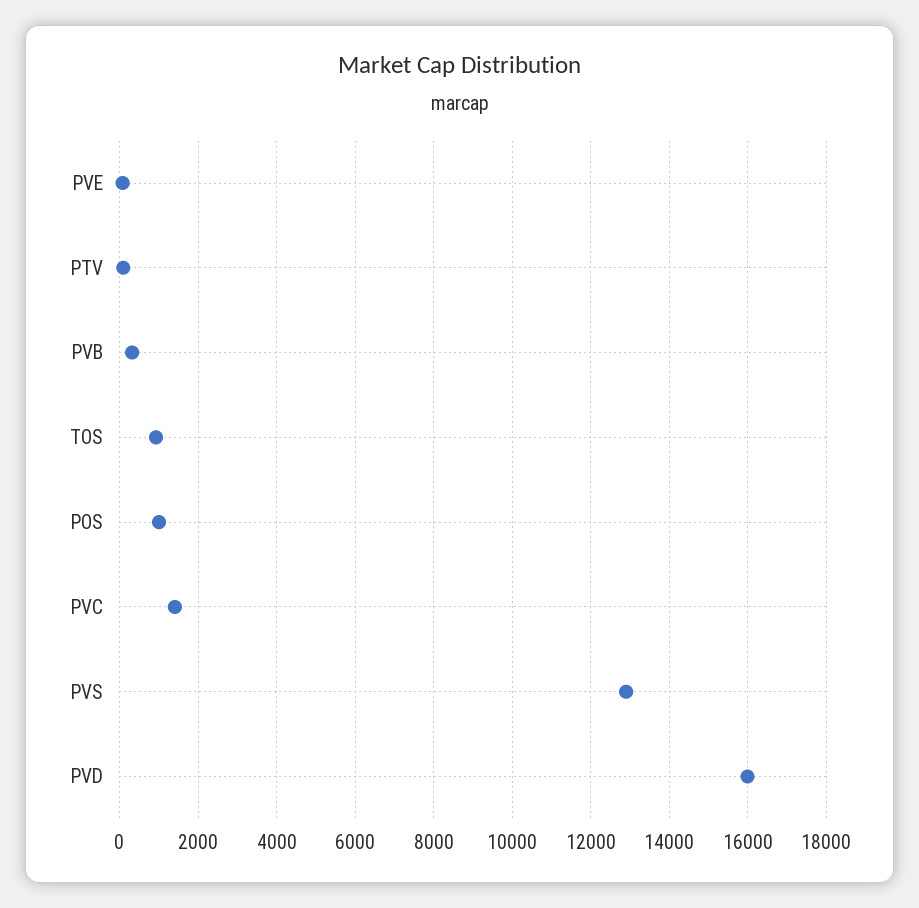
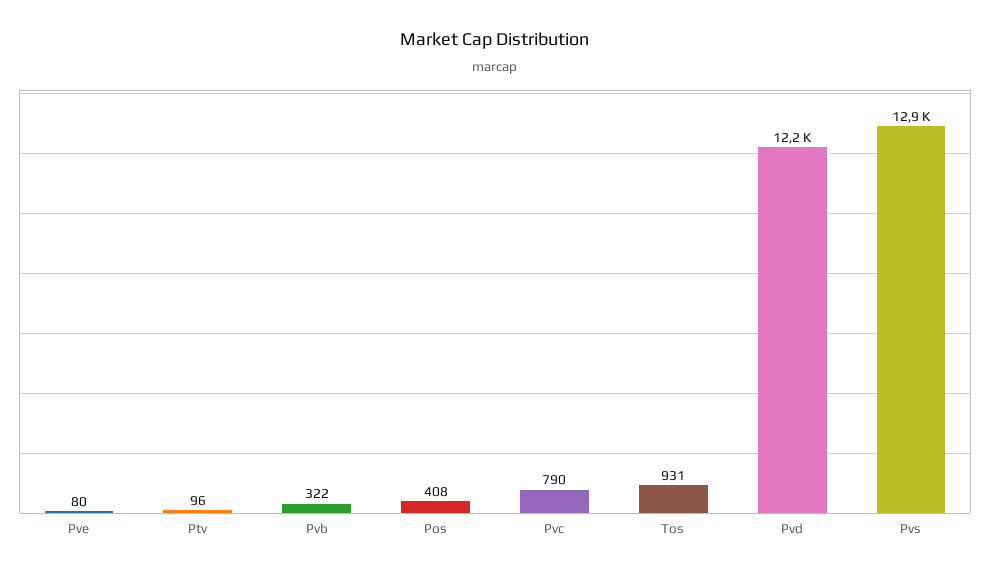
POS: 1000 -> 408
PVC: 1400 -> 790
PVD: 16000 -> 12200

